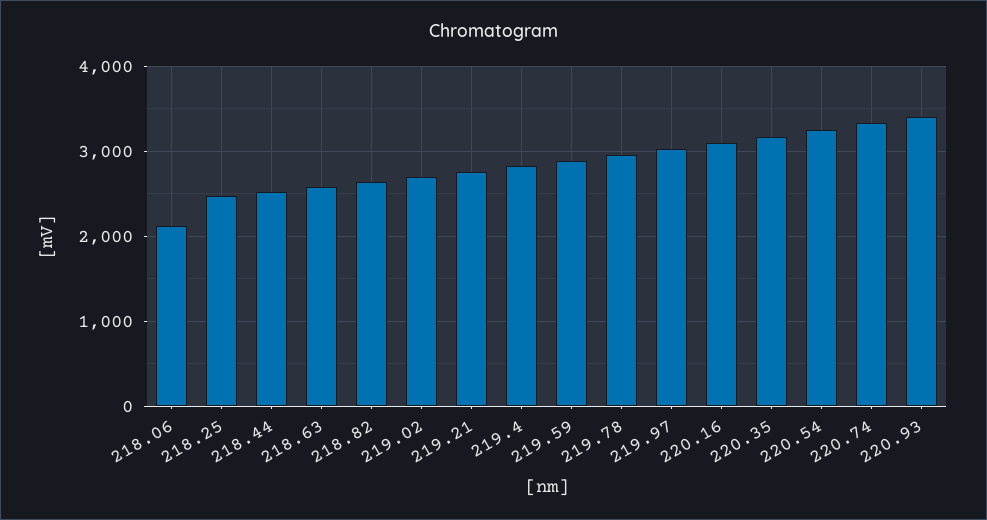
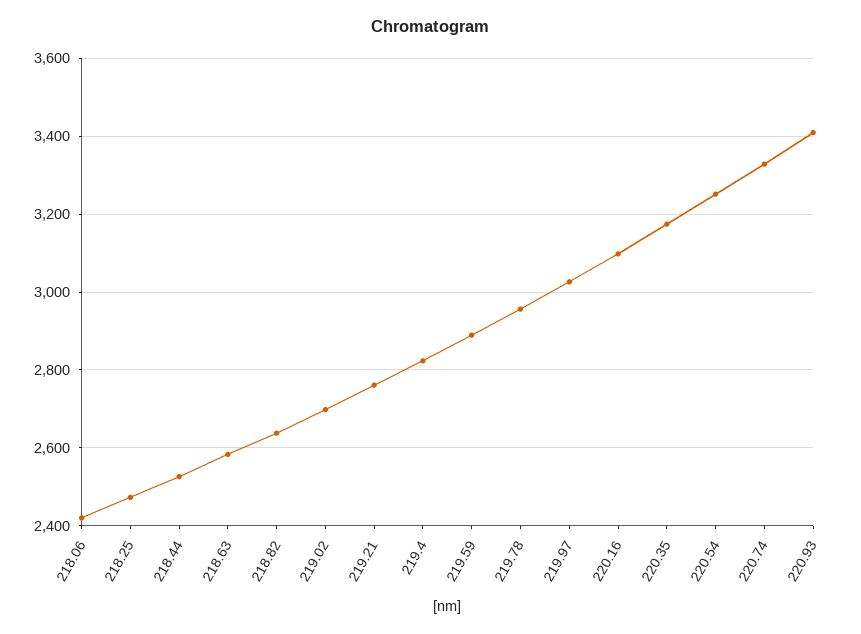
218.06: 2100 -> 2420

